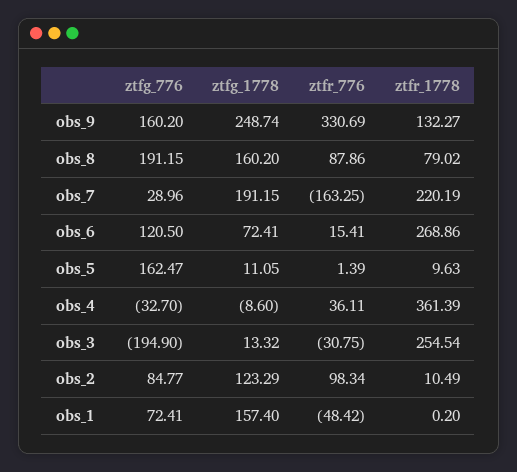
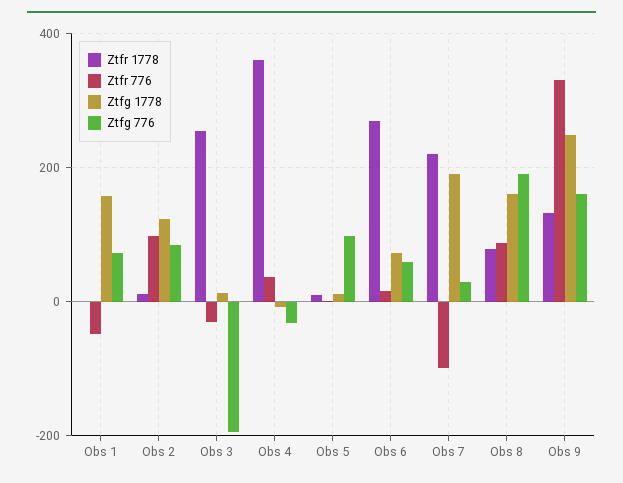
ztfr_776, obs_7: -163.25 -> -100
ztfg_776, obs_6: 120.5 -> 60
ztfg_776, obs_5: 162.47 -> 100

